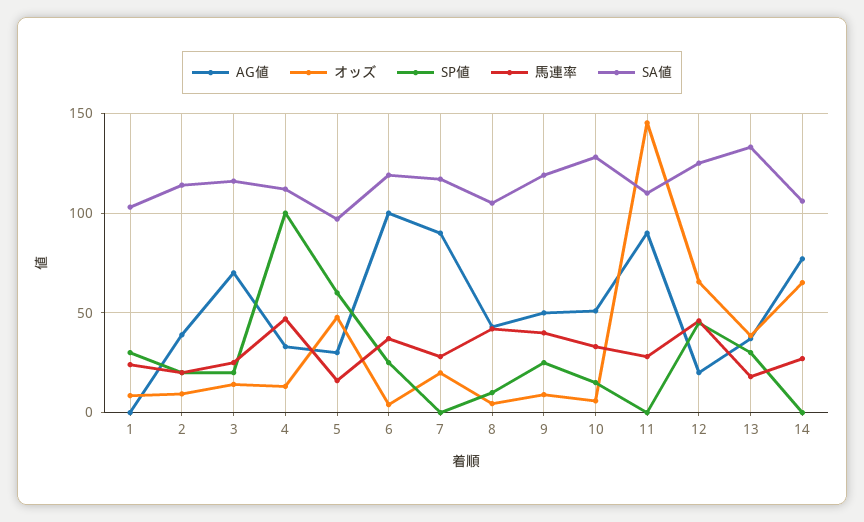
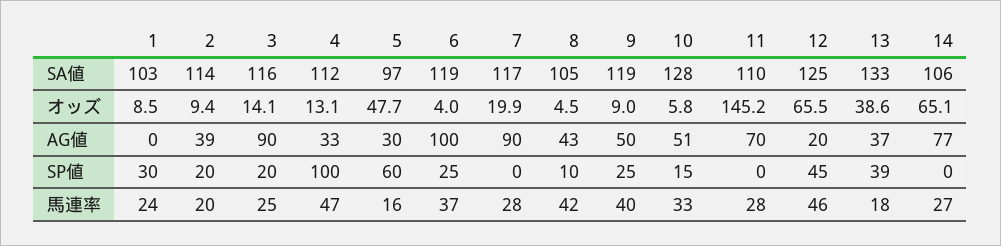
AG値, 3: 70 -> 90
AG値, 11: 90 -> 70
SP値, 13: 30 -> 39

